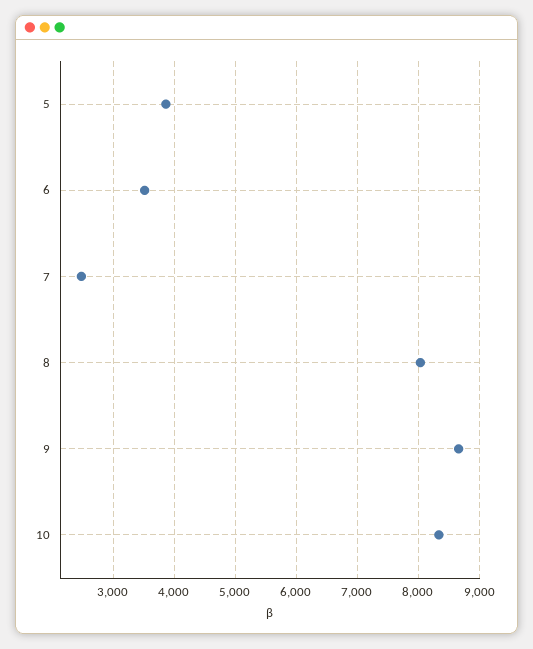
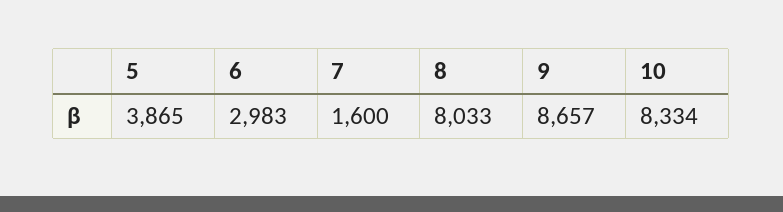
6: 3500 -> 2983
7: 2500 -> 1600

